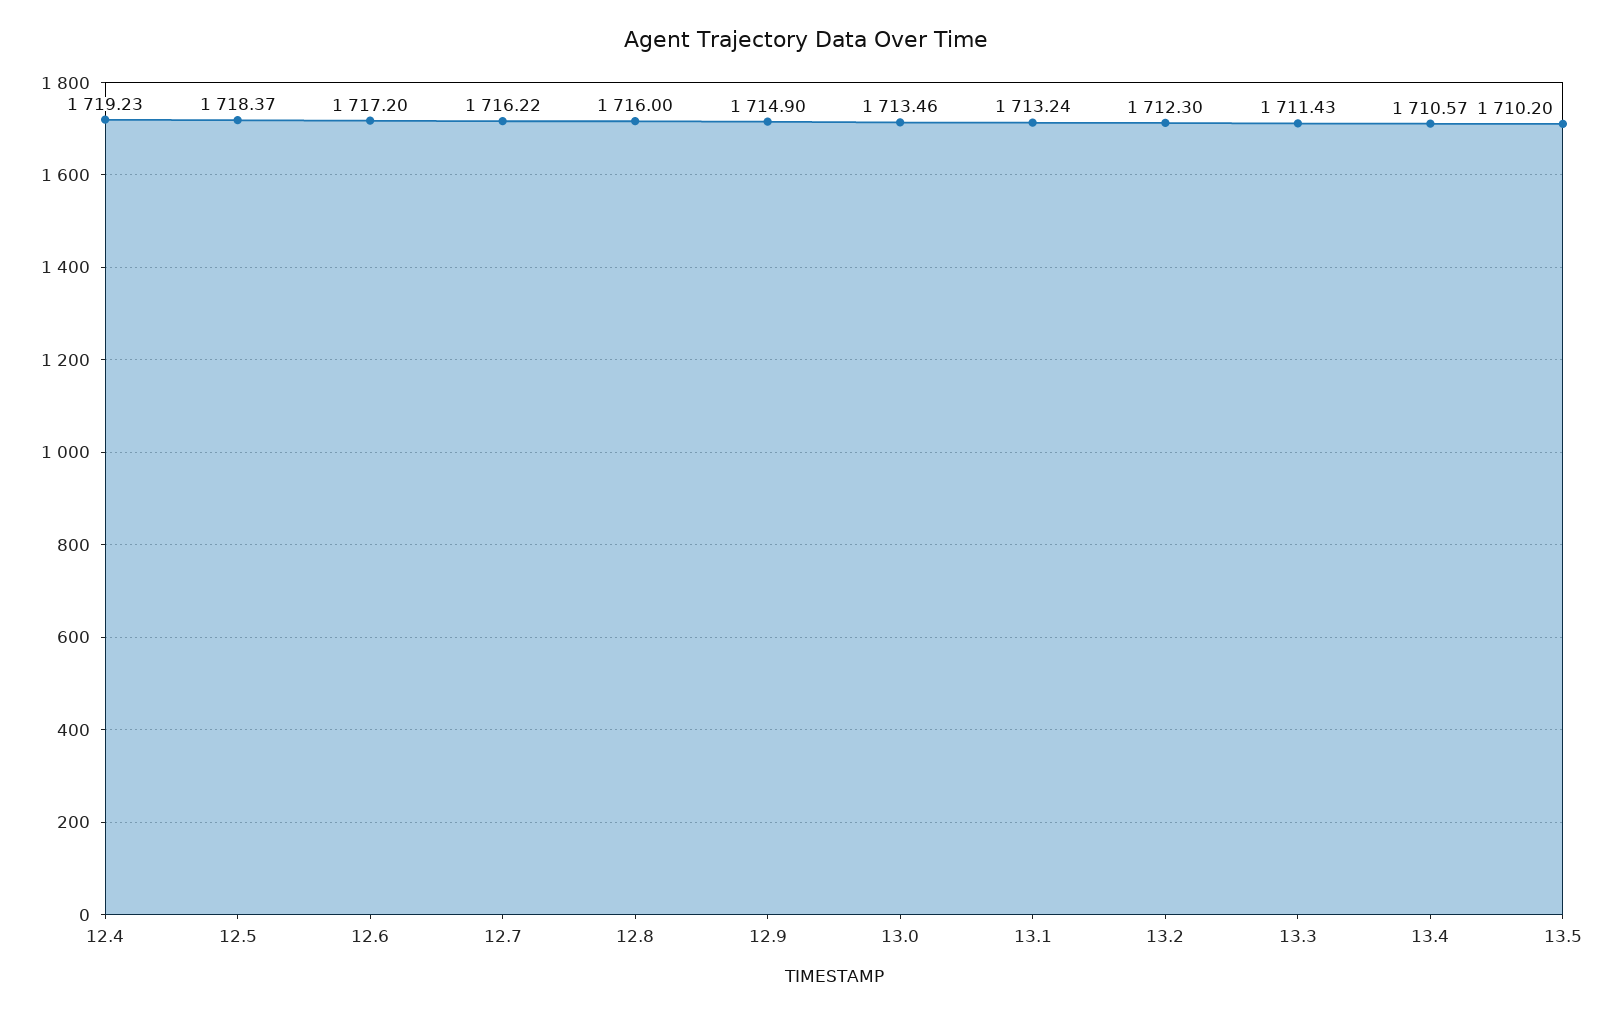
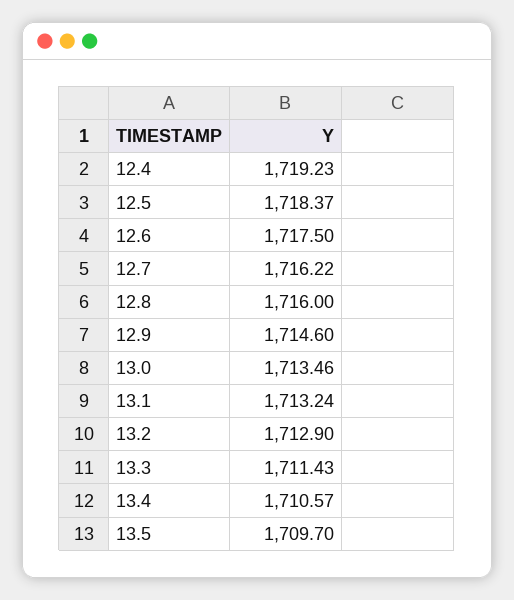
12.6: 1717.2 -> 1717.5
12.9: 1714.9 -> 1714.6
13.2: 1712.3 -> 1712.9
13.5: 1710.2 -> 1709.7

